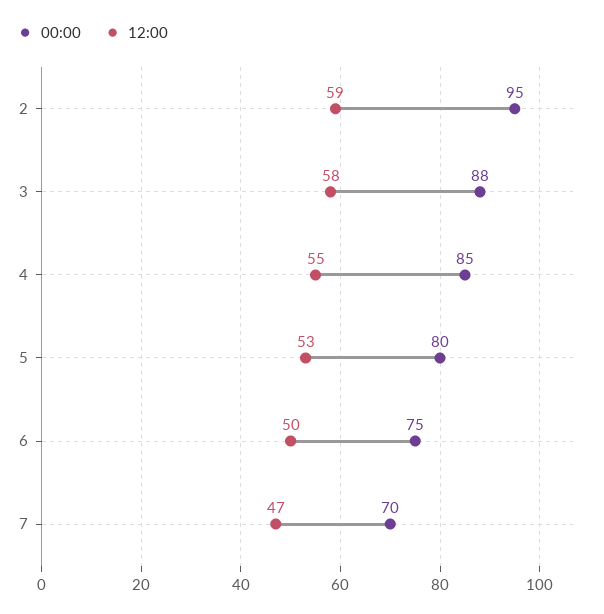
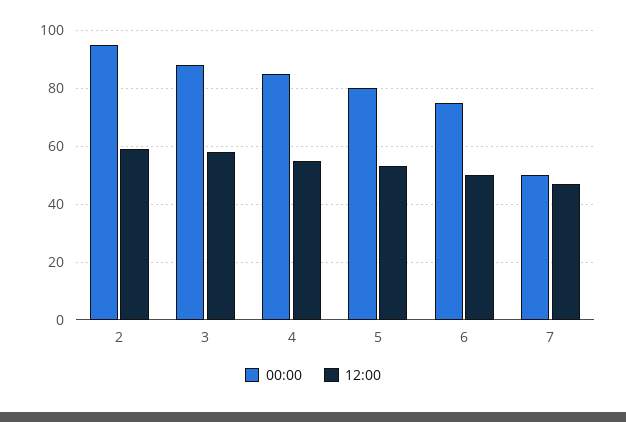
00:00, 7: 70 -> 50

